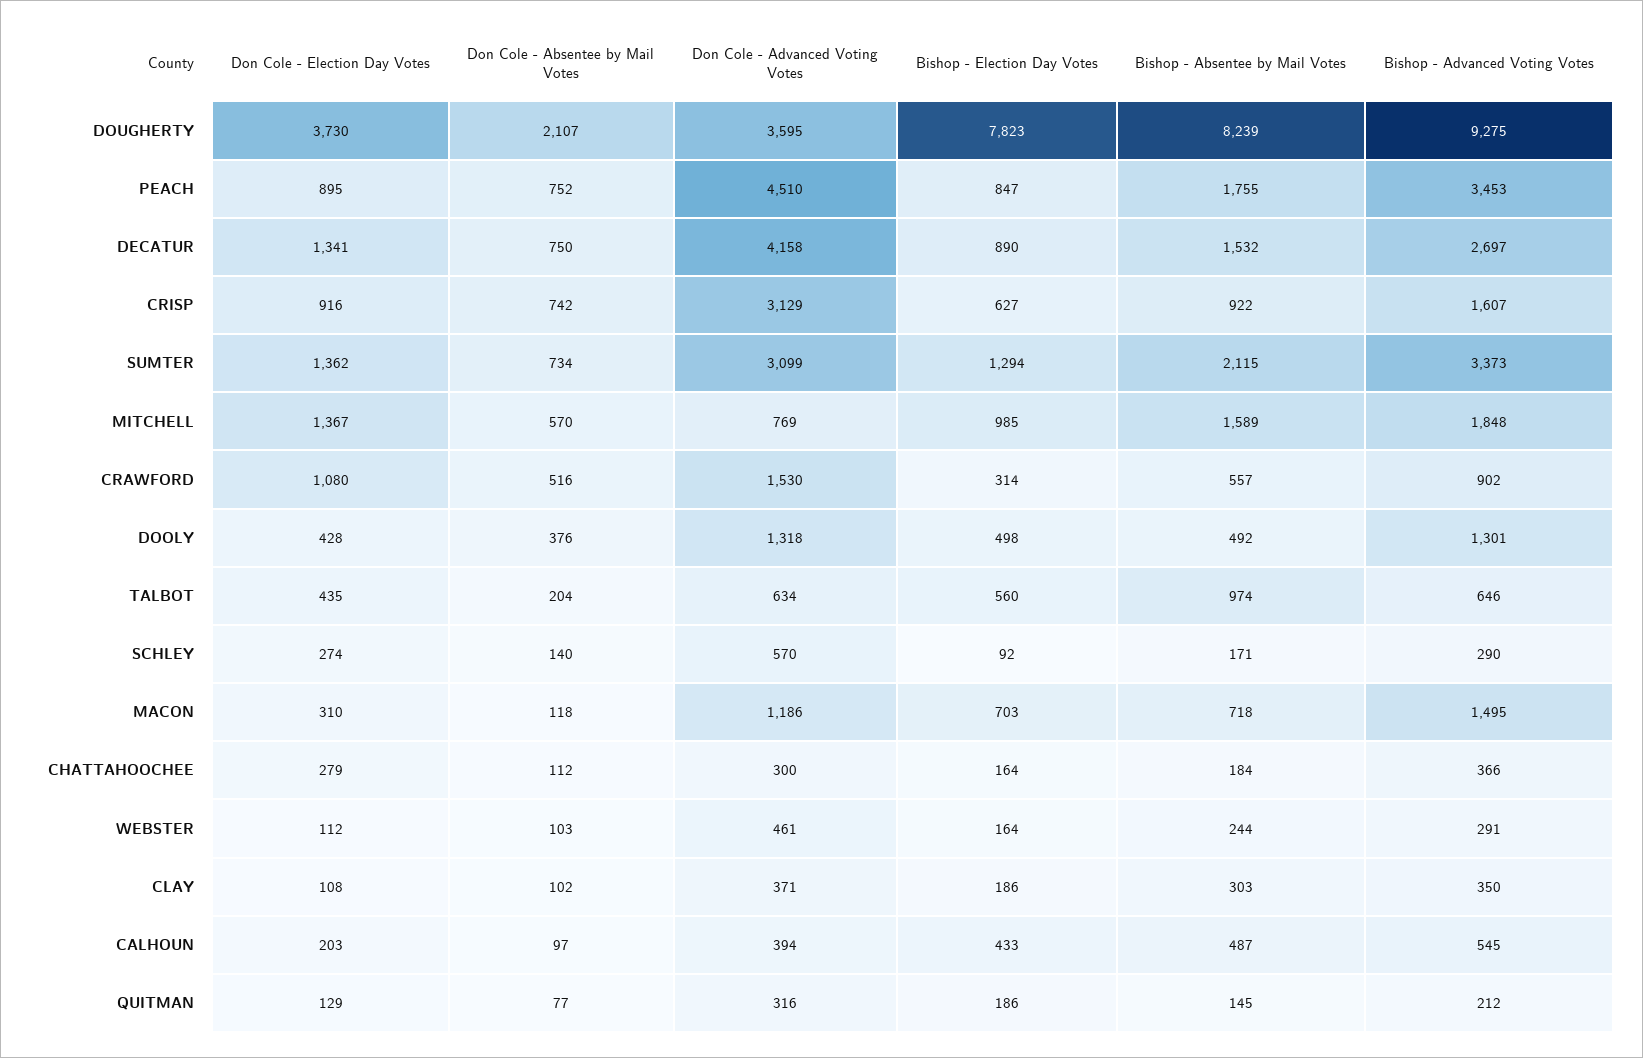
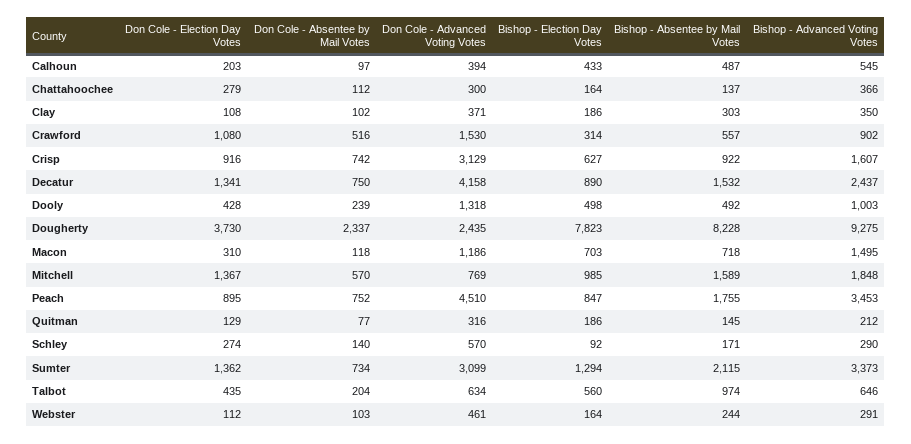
Don Cole - Absentee by Mail Votes, DOUGHERTY: 2107 -> 2337
Don Cole - Advanced Voting Votes, DOUGHERTY: 3595 -> 2435
Bishop - Absentee by Mail Votes, DOUGHERTY: 8239 -> 8228
Bishop - Advanced Voting Votes, DECATUR: 2697 -> 2437
Don Cole - Absentee by Mail Votes, DOOLY: 376 -> 239
Bishop - Advanced Voting Votes, DOOLY: 1301 -> 1003
Bishop - Absentee by Mail Votes, CHATTAHOOCHEE: 184 -> 137

